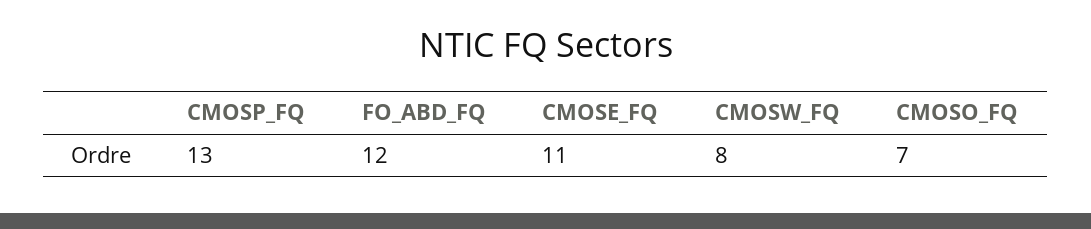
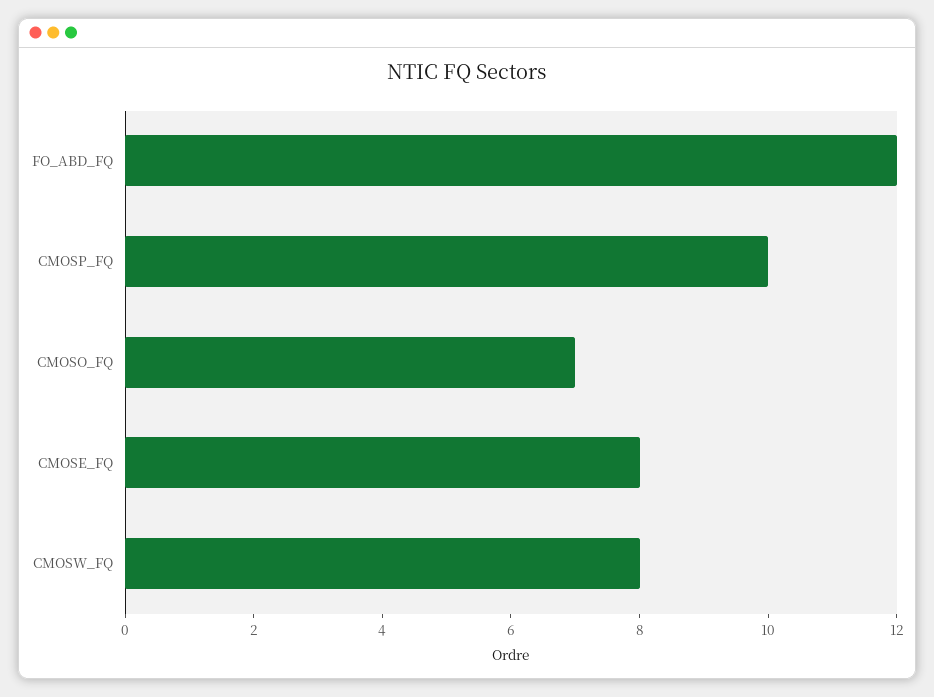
CMOSP_FQ: 13 -> 10
CMOSE_FQ: 11 -> 8

